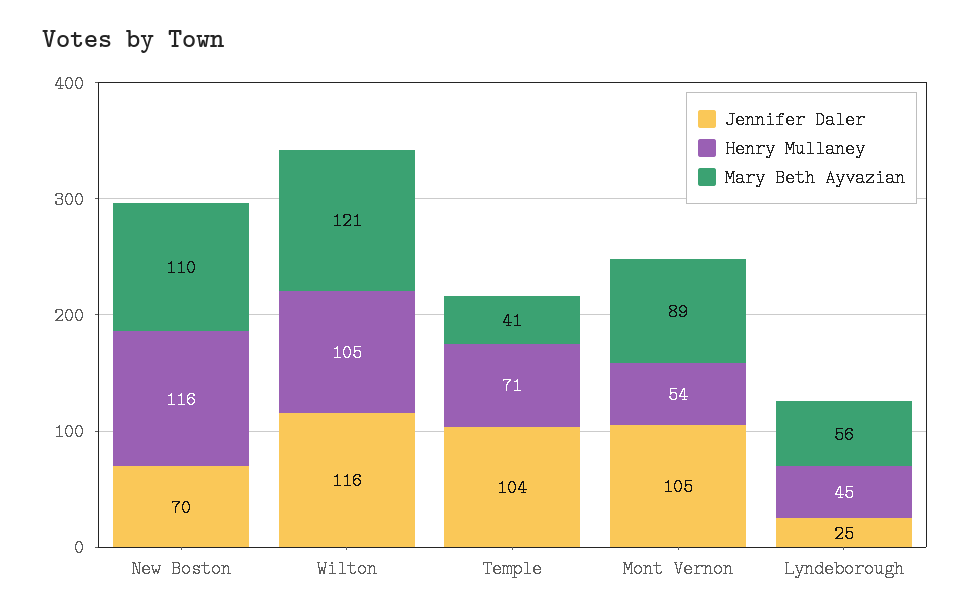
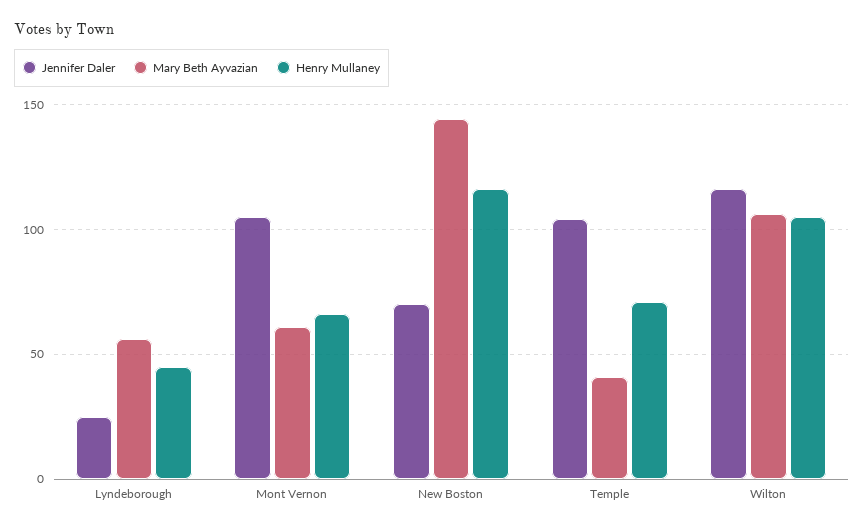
Mary Beth Ayvazian, New Boston: 110 -> 145
Mary Beth Ayvazian, Wilton: 121 -> 105
Henry Mullaney, Mont Vernon: 54 -> 65
Mary Beth Ayvazian, Mont Vernon: 89 -> 60

